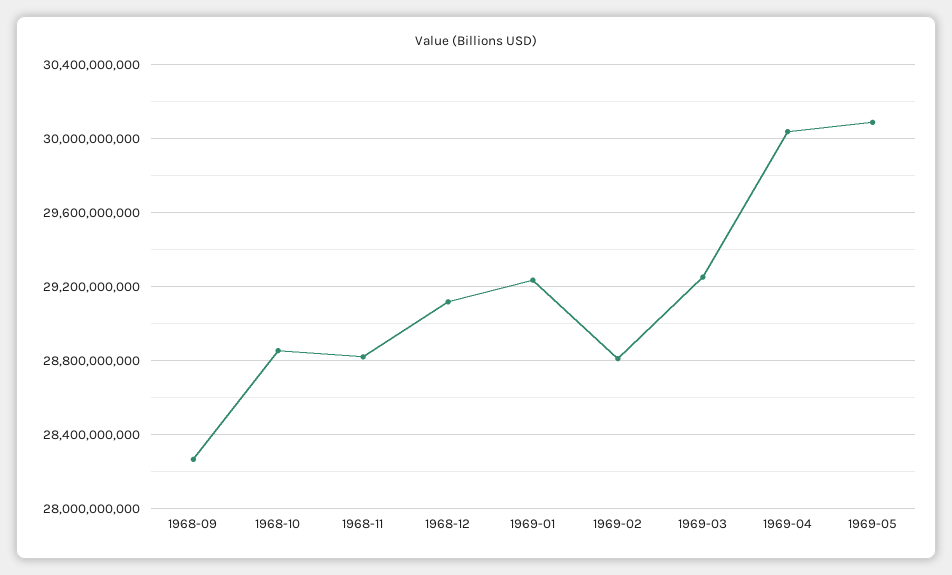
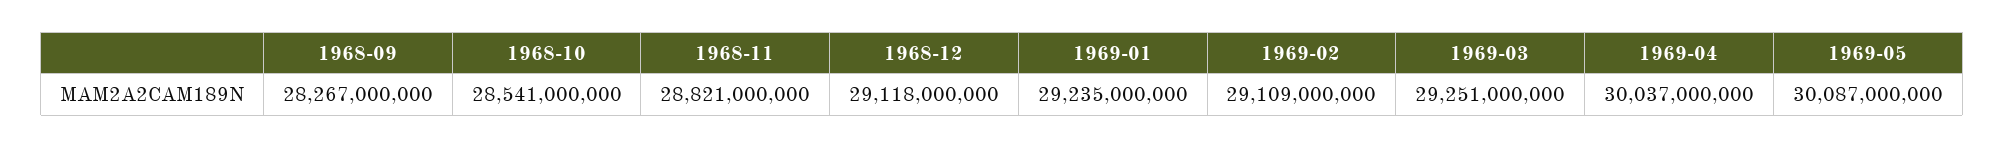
1968-10: 28850000000 -> 28541000000
1969-02: 28800000000 -> 29109000000

